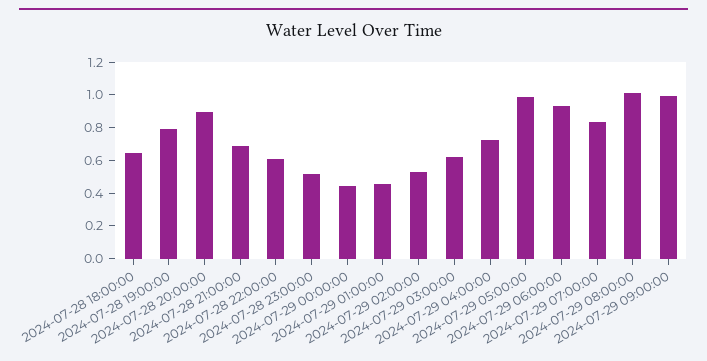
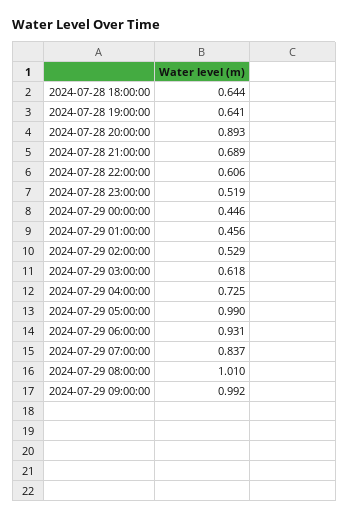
2024-07-28 19:00:00: 0.8 -> 0.641

